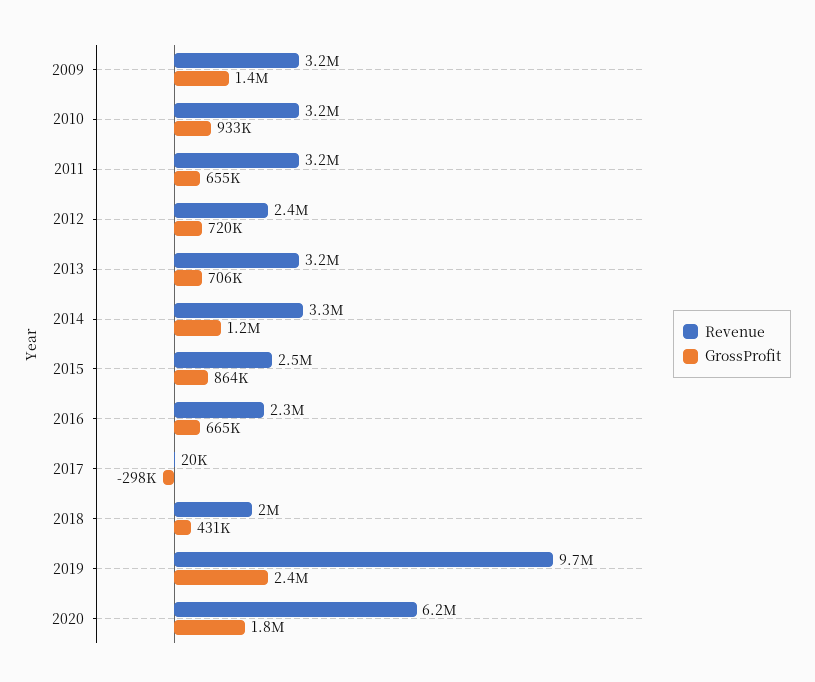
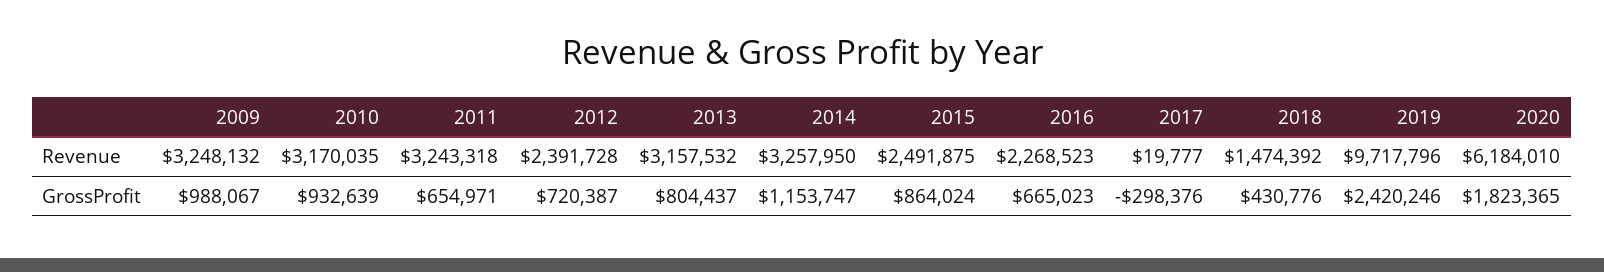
GrossProfit, 2009: 1400000 -> 988067
GrossProfit, 2013: 706000 -> 804437
Revenue, 2018: 2000000 -> 1474392

